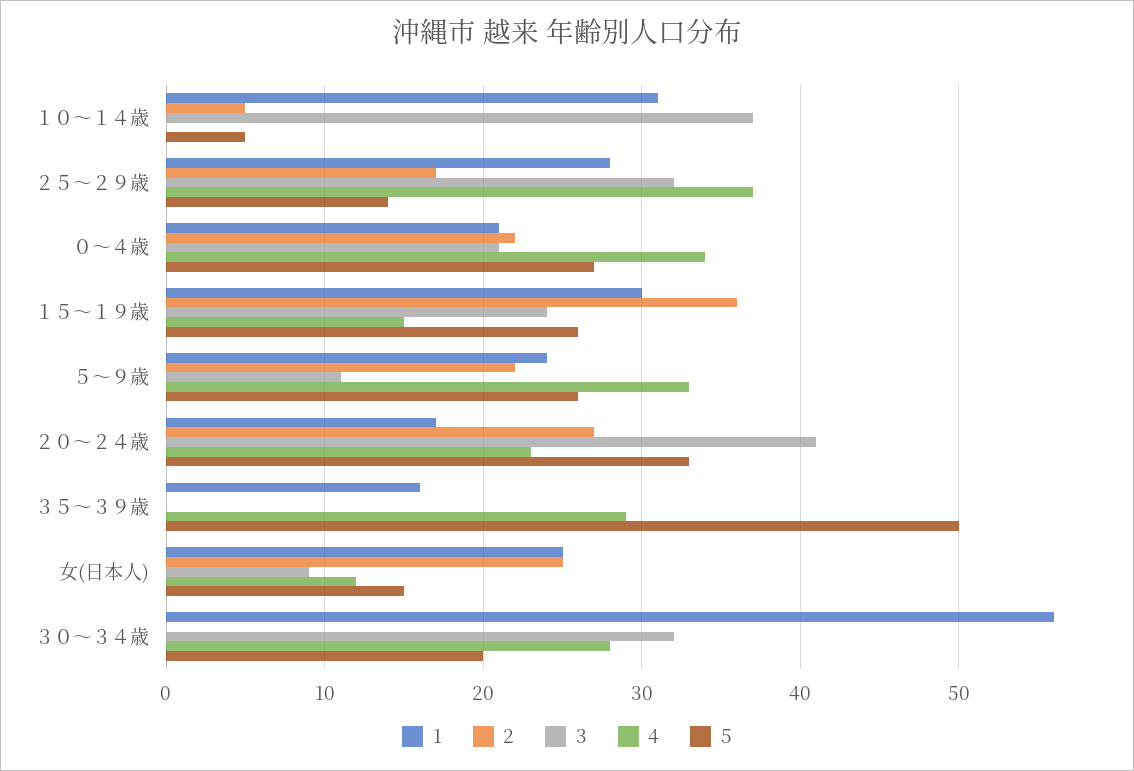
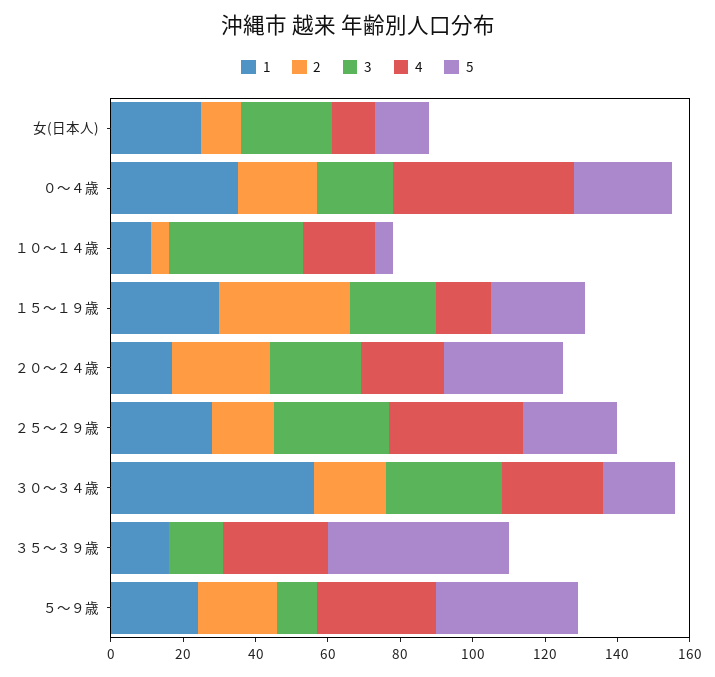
1, １０〜１４歳: 31 -> 10
4, １０〜１４歳: 0 -> 20
5, ２５〜２９歳: 14 -> 25
1, ０〜４歳: 21 -> 35
4, ０〜４歳: 34 -> 50
5, ５〜９歳: 26 -> 40
3, ２０〜２４歳: 41 -> 25
3, ３５〜３９歳: 0 -> 15
2, 女(日本人): 25 -> 10
3, 女(日本人): 9 -> 25
2, ３０〜３４歳: 0 -> 20

